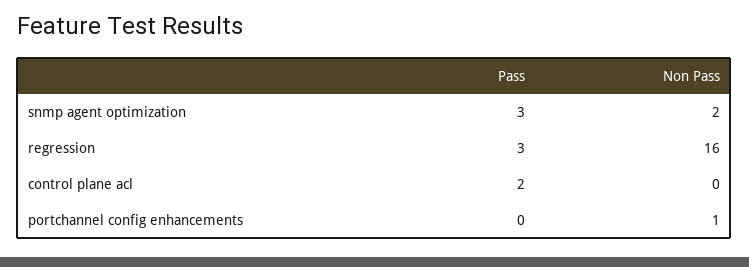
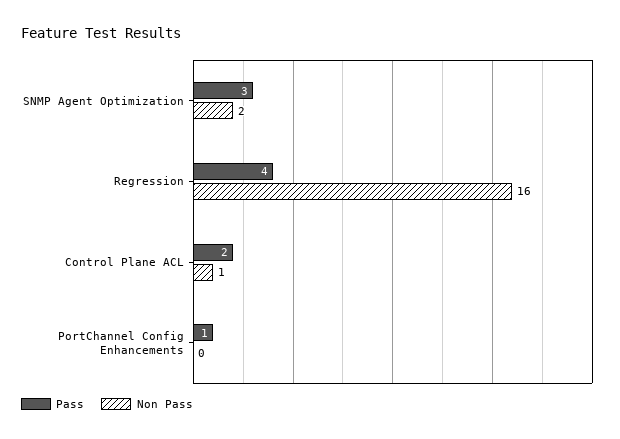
Pass, regression: 3 -> 4
Non Pass, control plane acl: 0 -> 1
Pass, portchannel config enhancements: 0 -> 1
Non Pass, portchannel config enhancements: 1 -> 0

